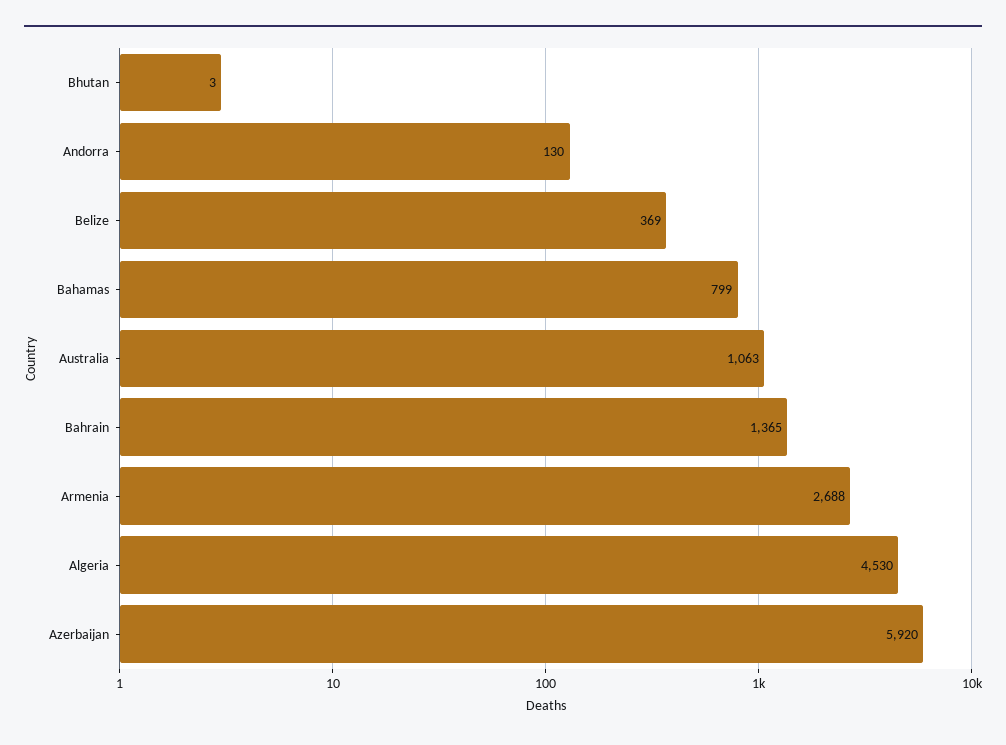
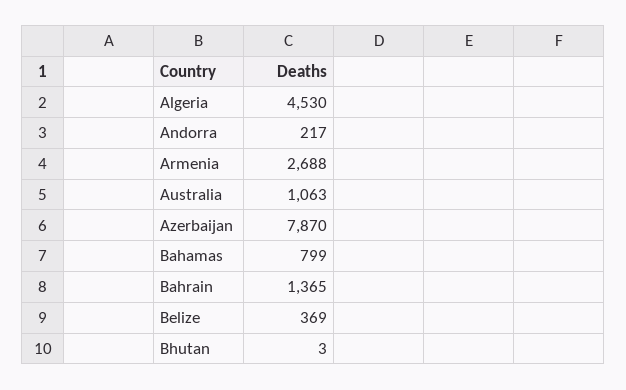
Andorra: 130 -> 217
Azerbaijan: 5920 -> 7870

